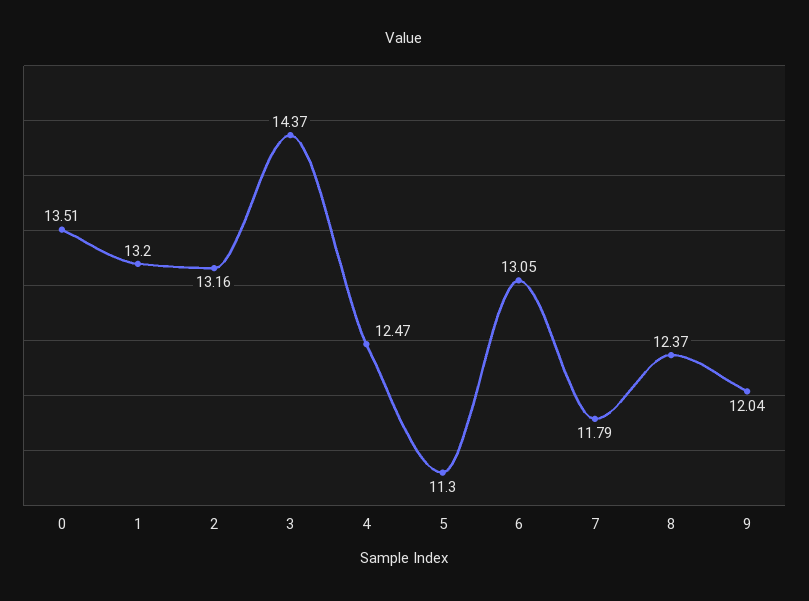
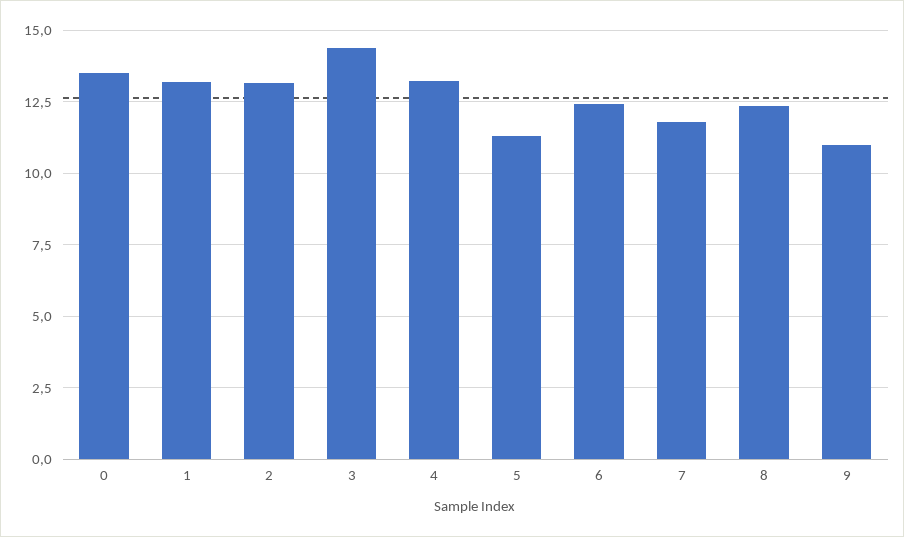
4: 12.47 -> 13.25
6: 13.05 -> 12.5
9: 12.04 -> 11

